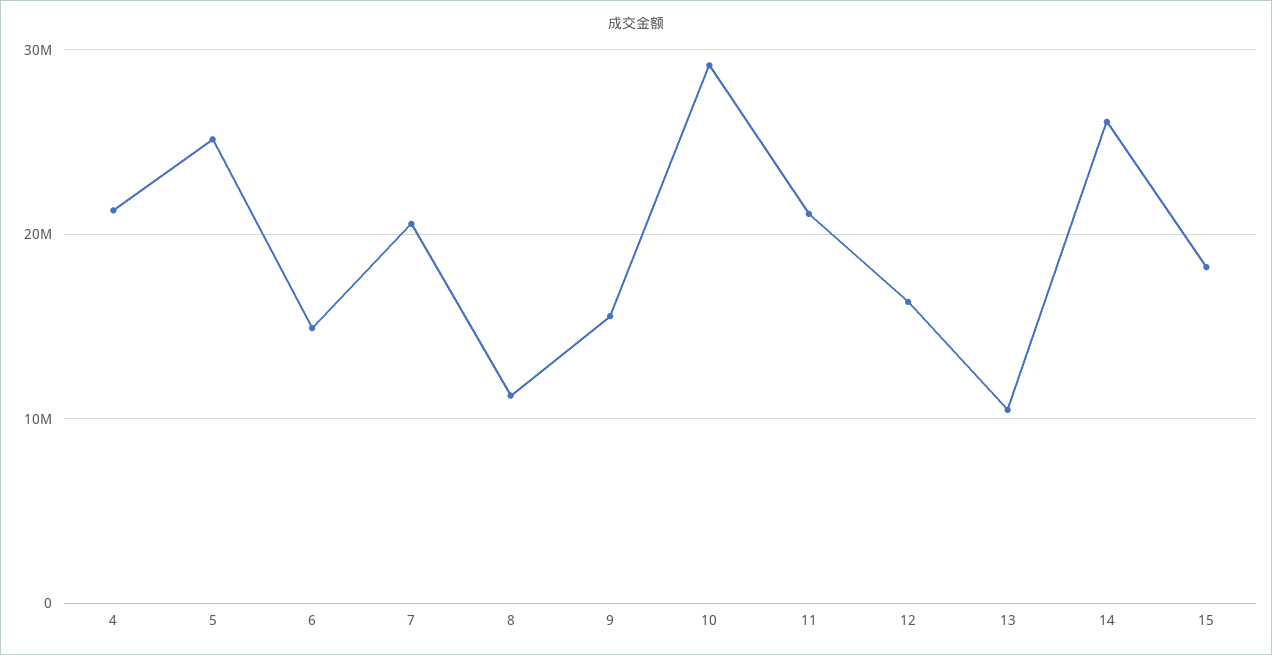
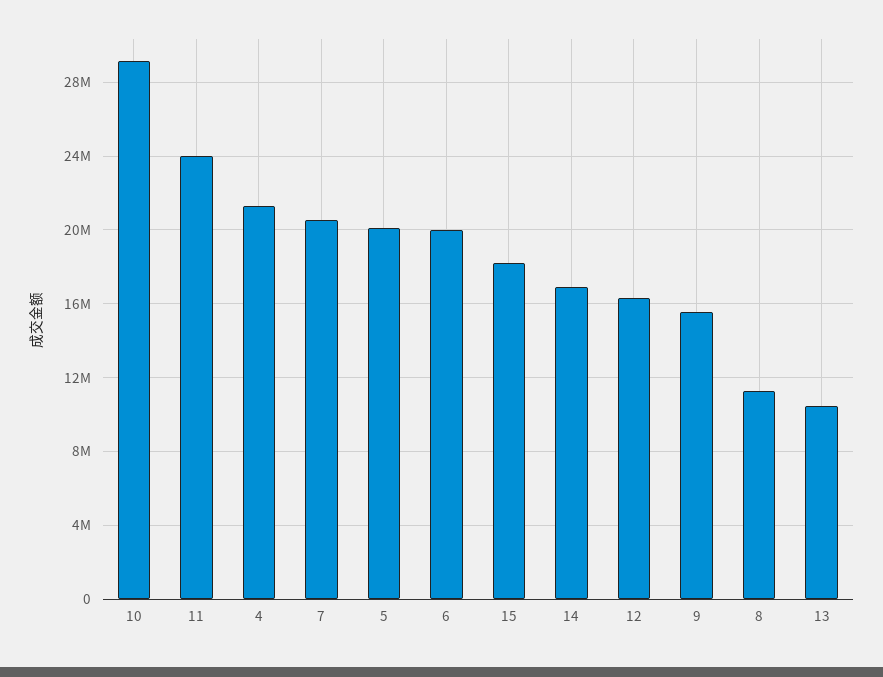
5: 25000000 -> 20000000
6: 15000000 -> 20000000
11: 21000000 -> 24000000
14: 26000000 -> 17000000

